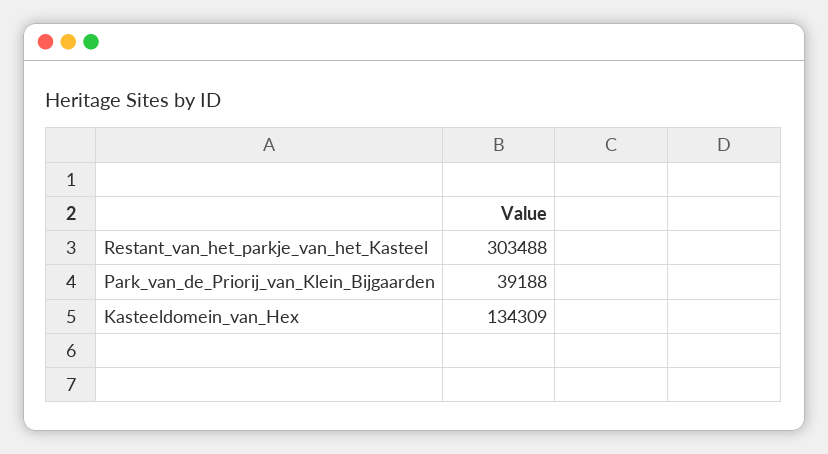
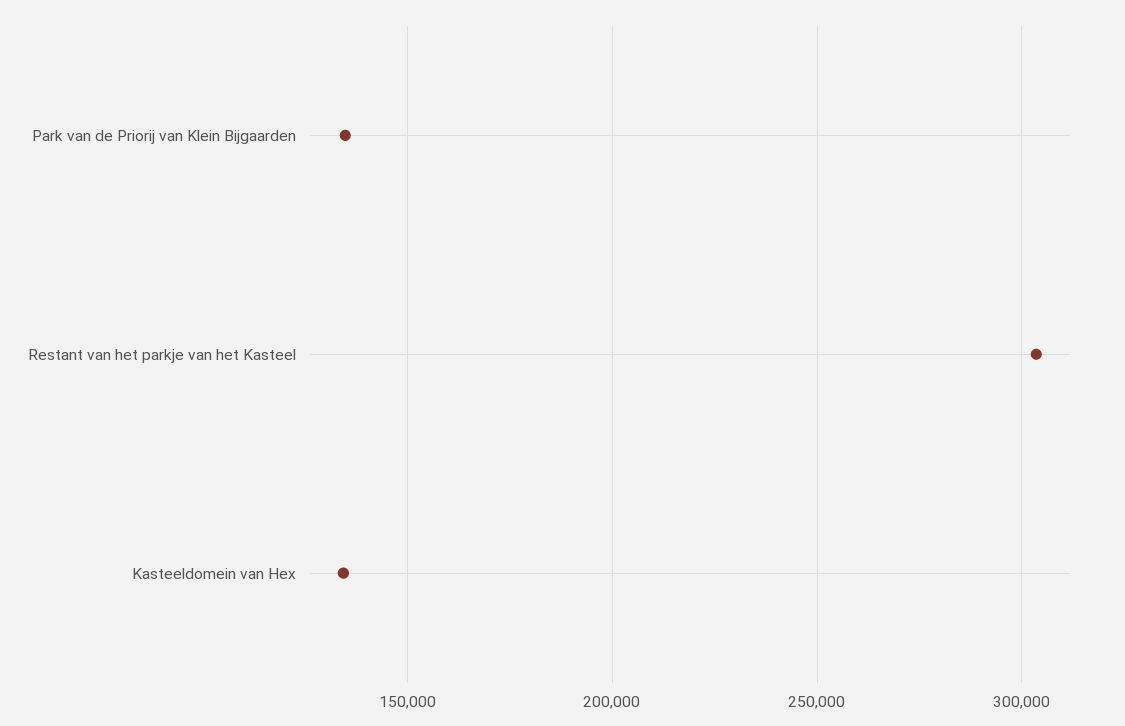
Park_van_de_Priorij_van_Klein_Bijgaarden: 39188 -> 135000

